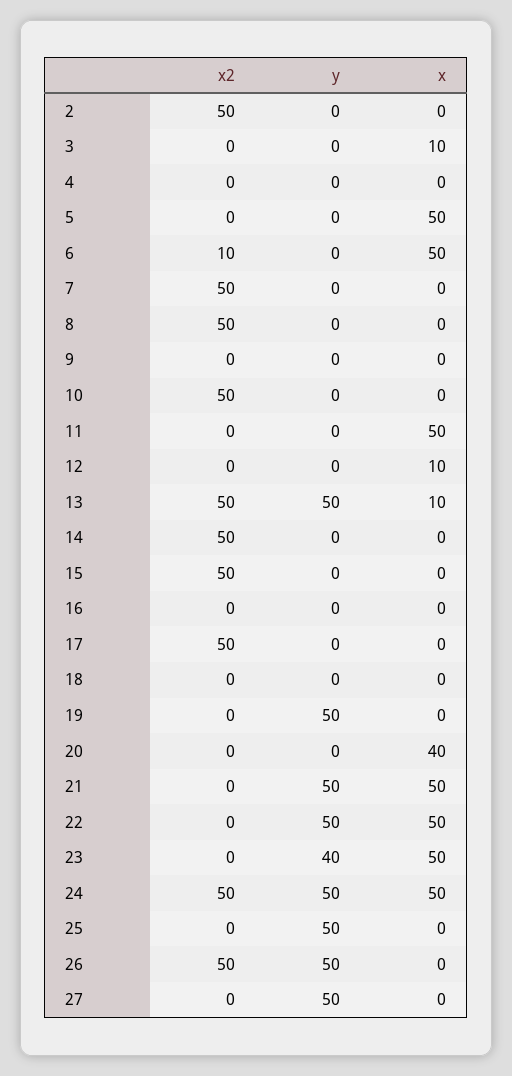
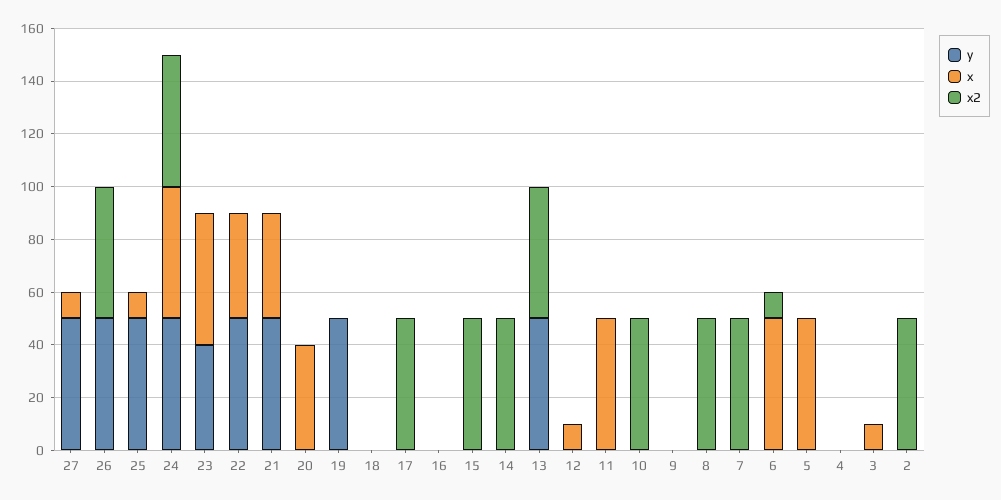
x, 13: 10 -> 0
x, 21: 50 -> 40
x, 22: 50 -> 40
x, 25: 0 -> 10
x, 27: 0 -> 10

